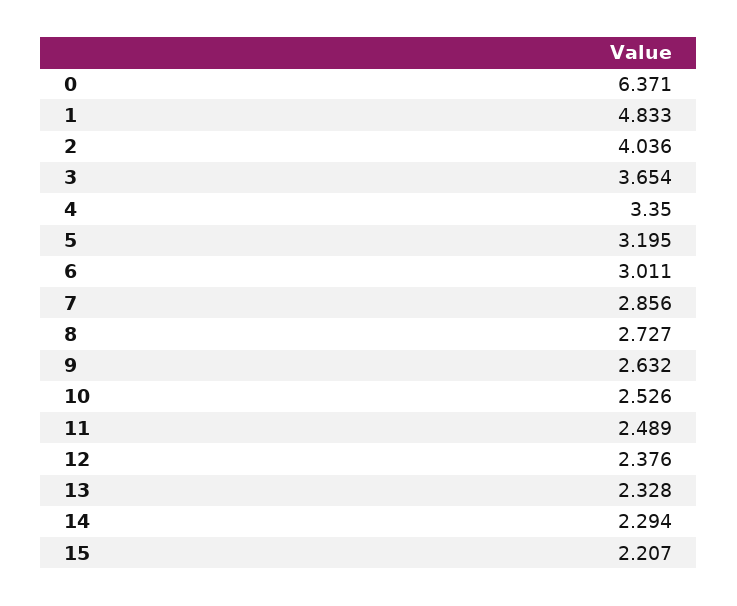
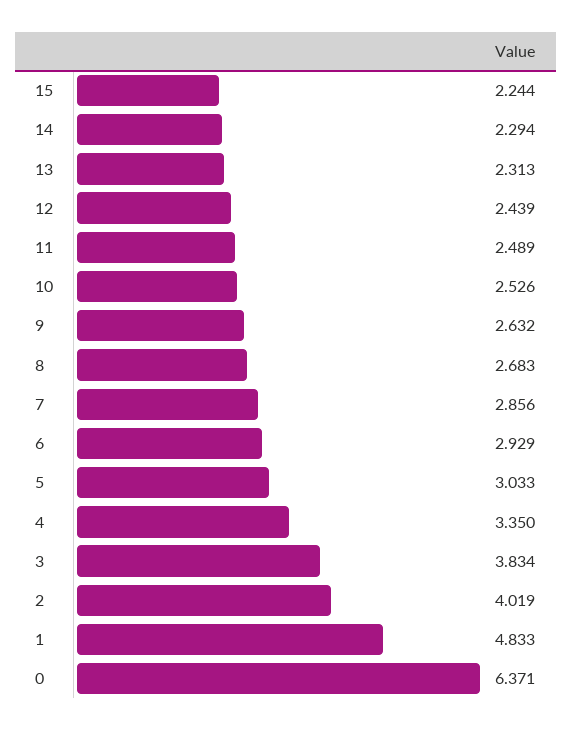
2: 4.036 -> 4.019
3: 3.654 -> 3.834
5: 3.195 -> 3.033
6: 3.011 -> 2.929
8: 2.727 -> 2.683
12: 2.376 -> 2.439
13: 2.328 -> 2.313
15: 2.207 -> 2.244

